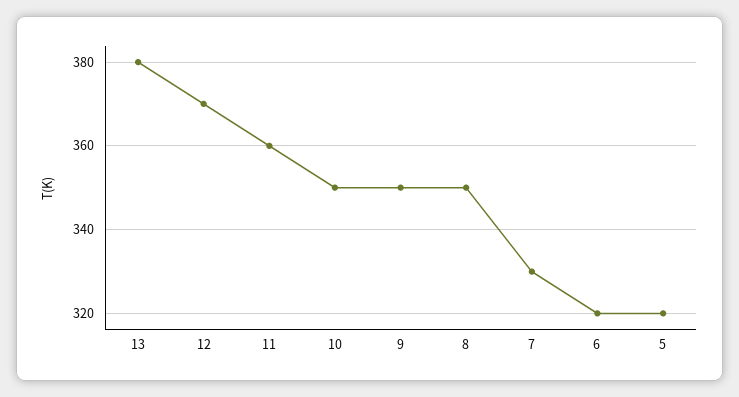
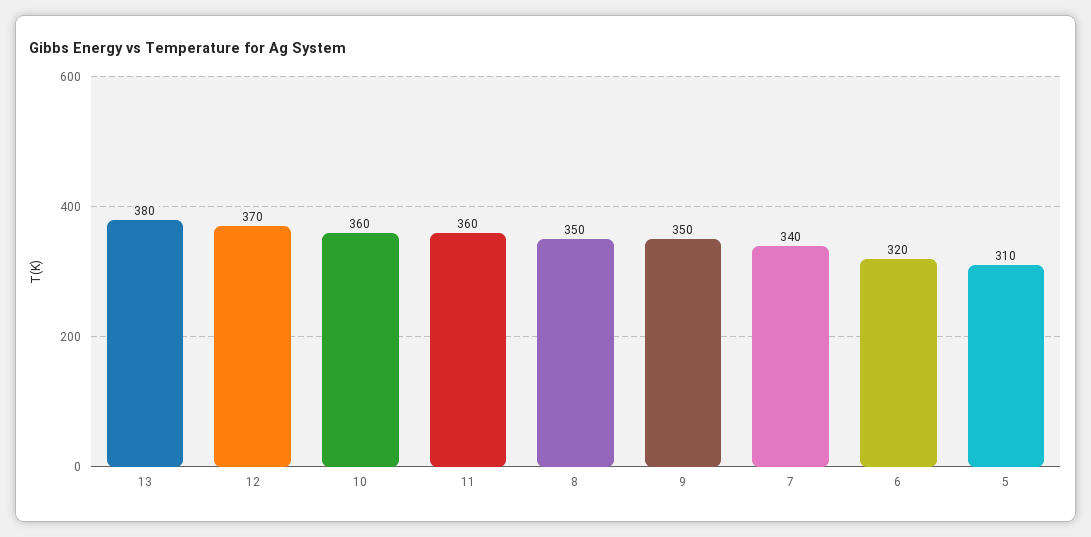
10: 350 -> 360
7: 330 -> 340
5: 320 -> 310

